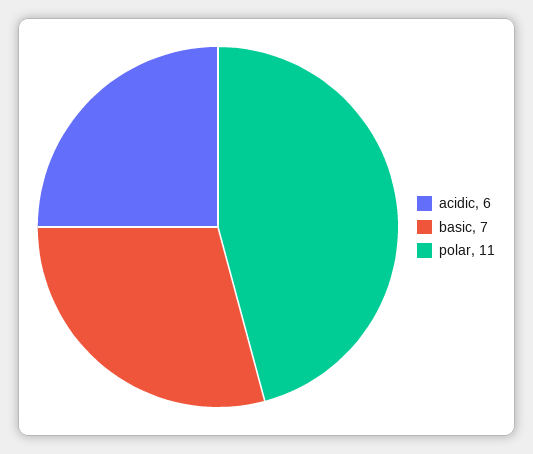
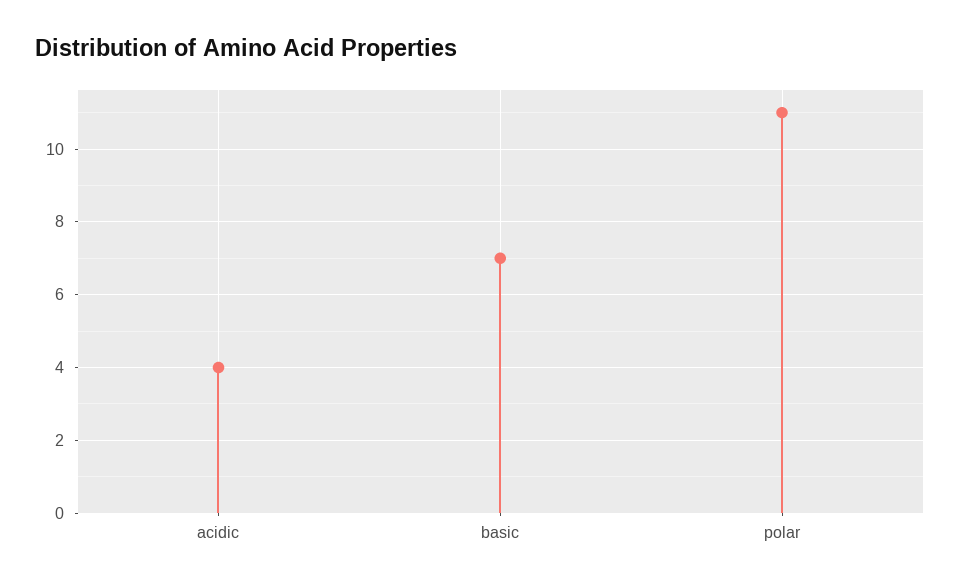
acidic: 6 -> 4

